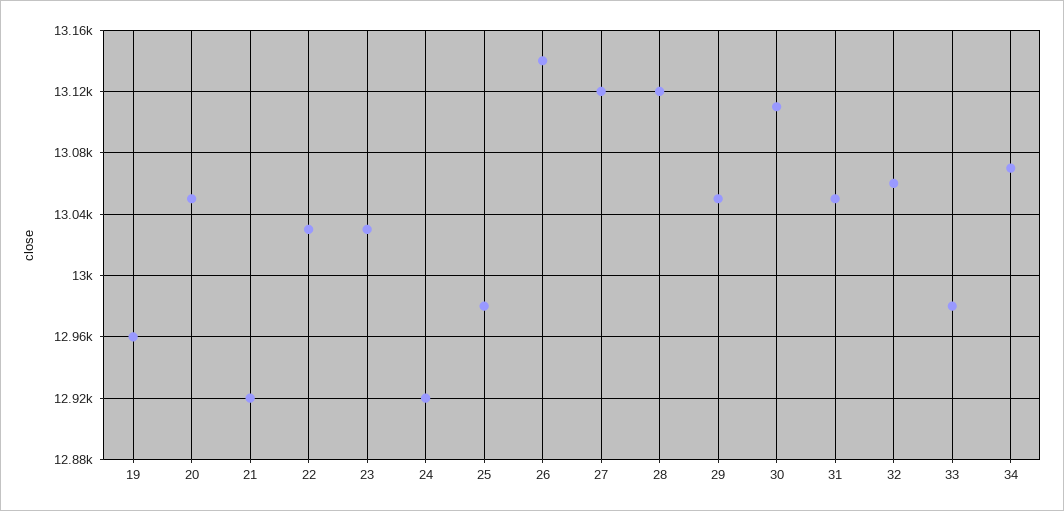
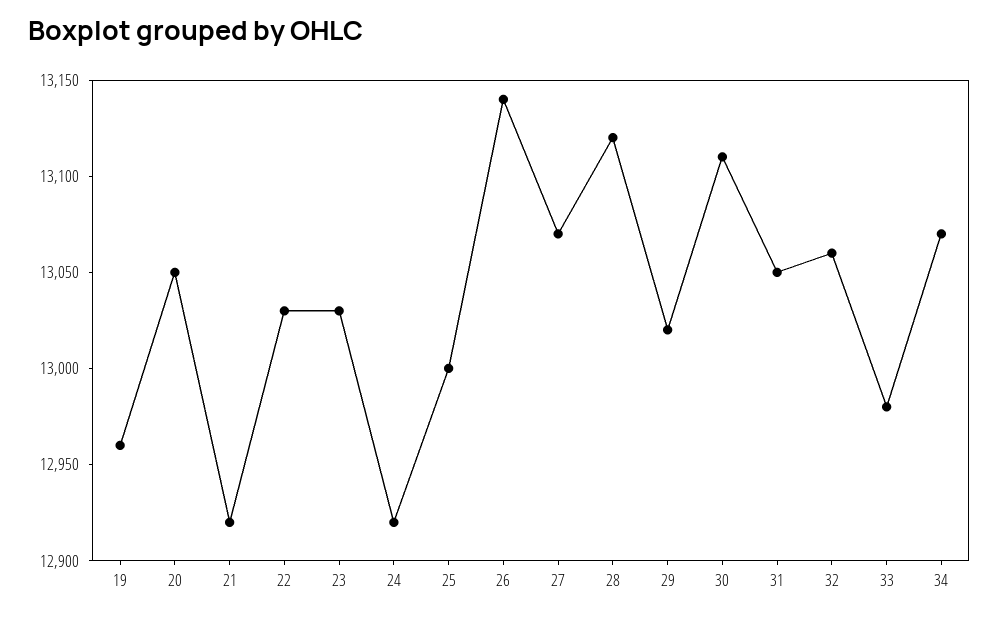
25: 12980 -> 13000
27: 13120 -> 13070
29: 13050 -> 13020

